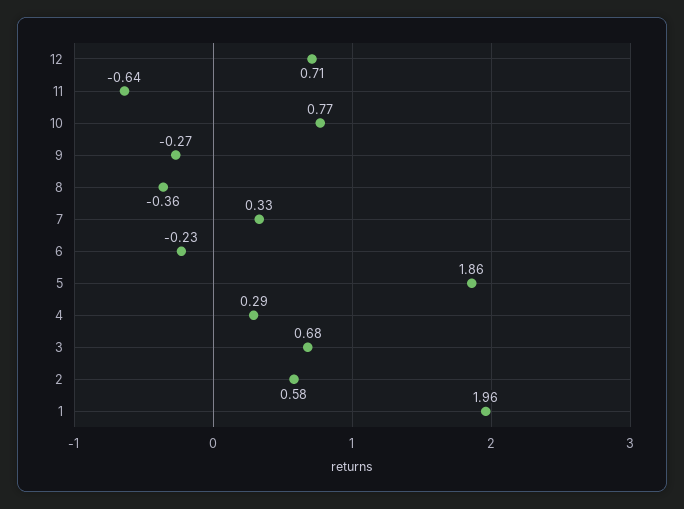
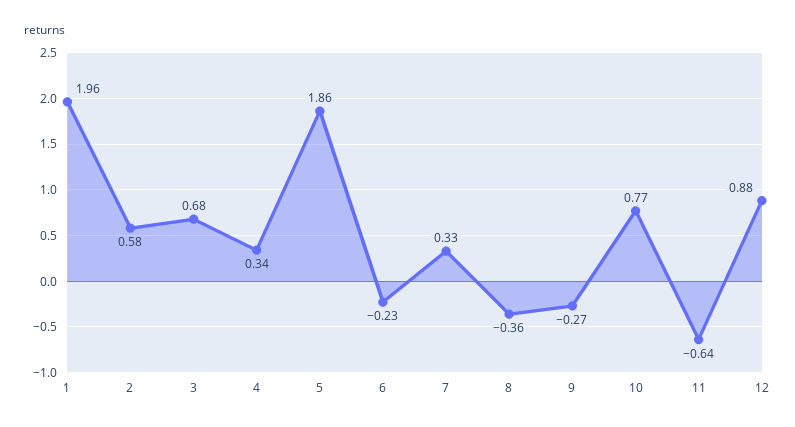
12: 0.71 -> 0.88
4: 0.29 -> 0.34

